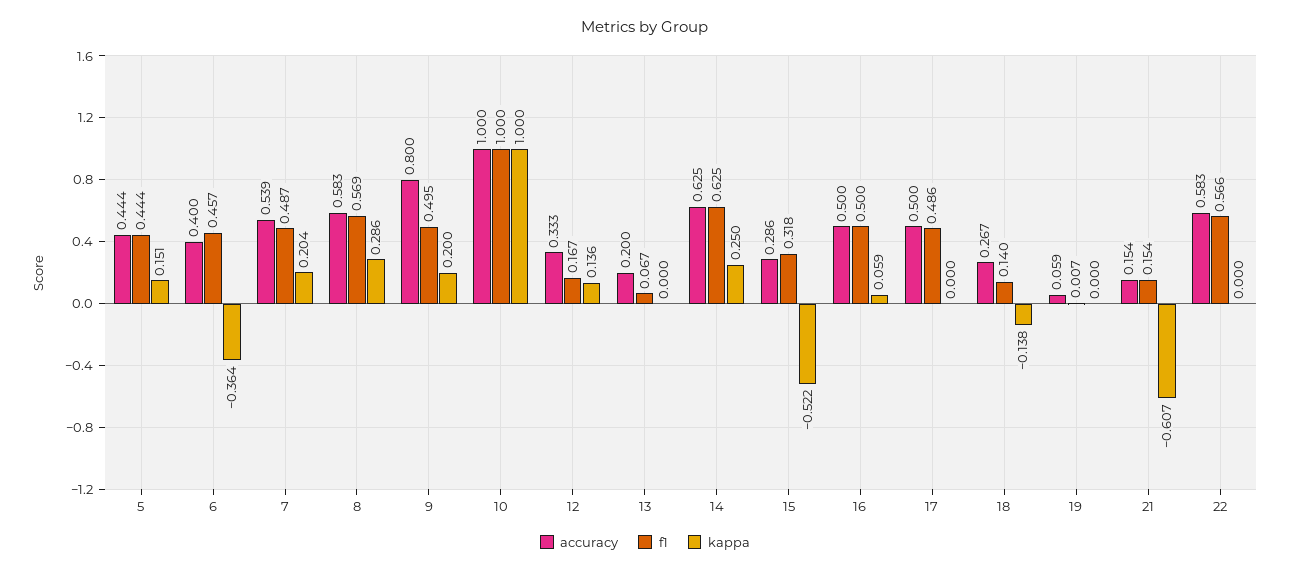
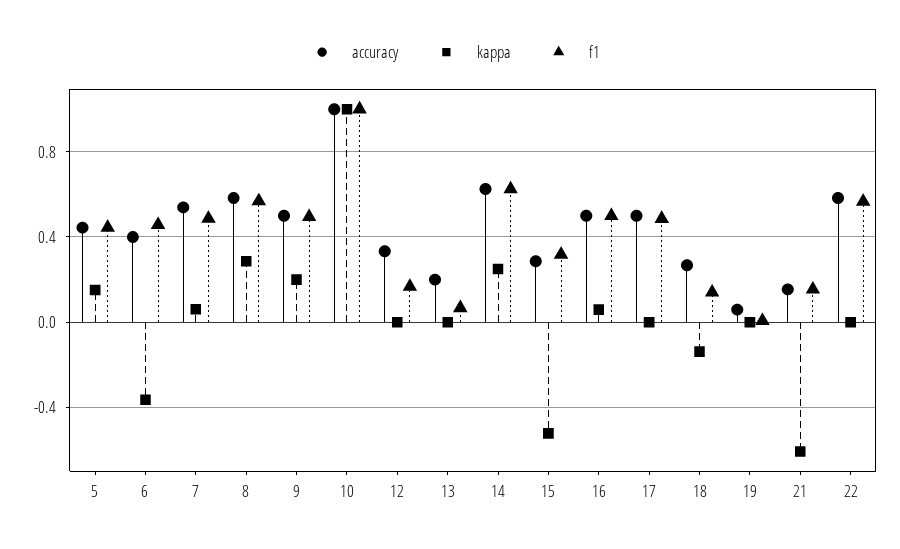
kappa, 7: 0.204 -> 0.05
accuracy, 9: 0.8 -> 0.5
kappa, 12: 0.136 -> 0

